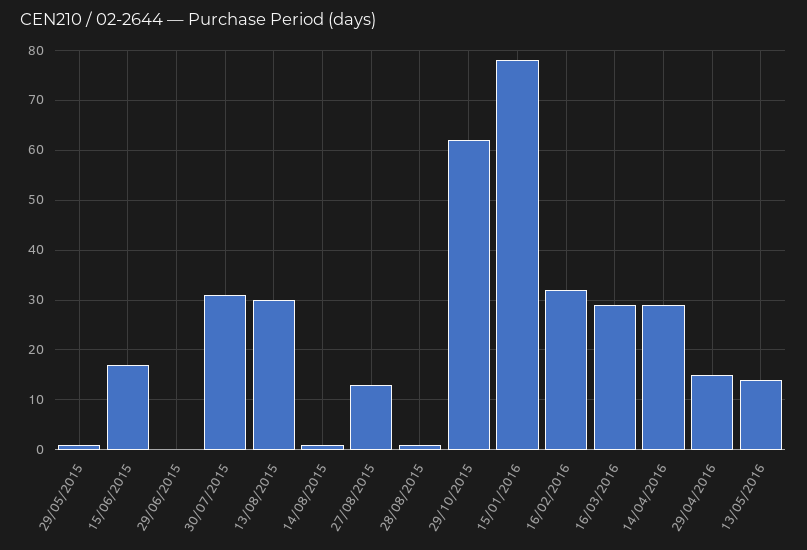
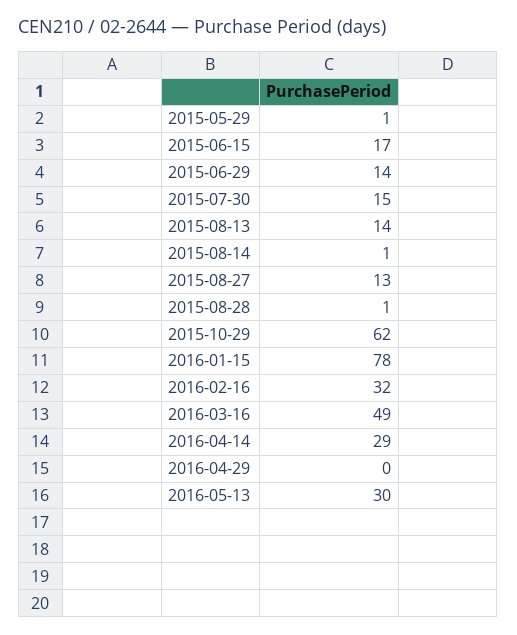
29/06/2015: 0 -> 14
30/07/2015: 30 -> 15
13/08/2015: 30 -> 14
16/03/2016: 30 -> 49
29/04/2016: 15 -> 0
13/05/2016: 15 -> 30

